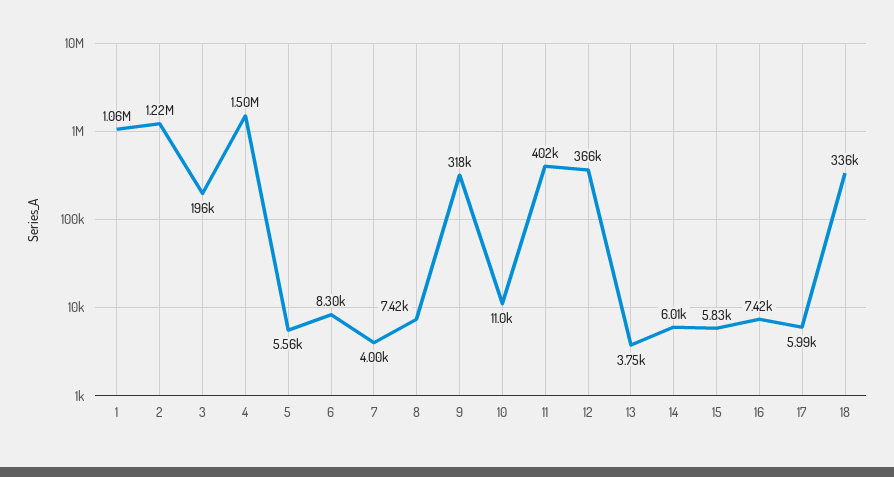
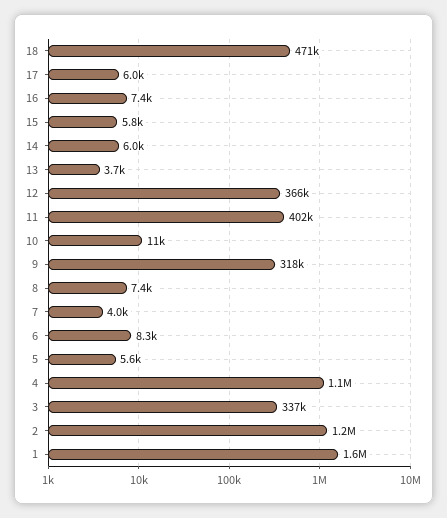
1: 1060000 -> 1600000
3: 196000 -> 337000
4: 1500000 -> 1100000
18: 336000 -> 471000

